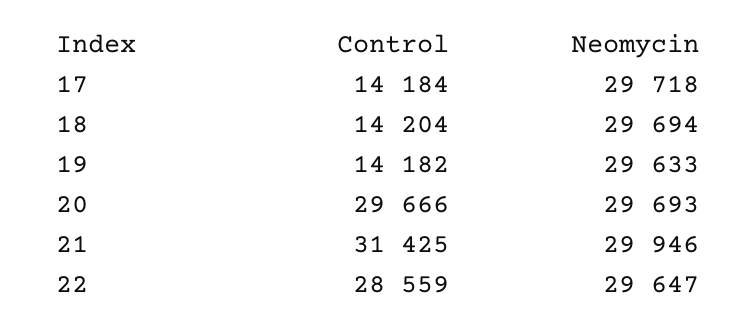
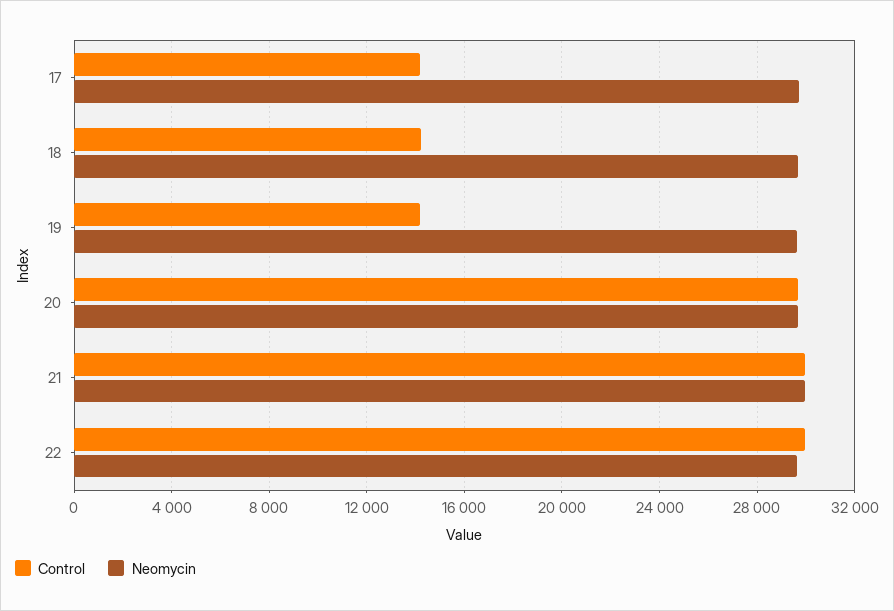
Control, 21: 31425 -> 30000
Control, 22: 28559 -> 30000

